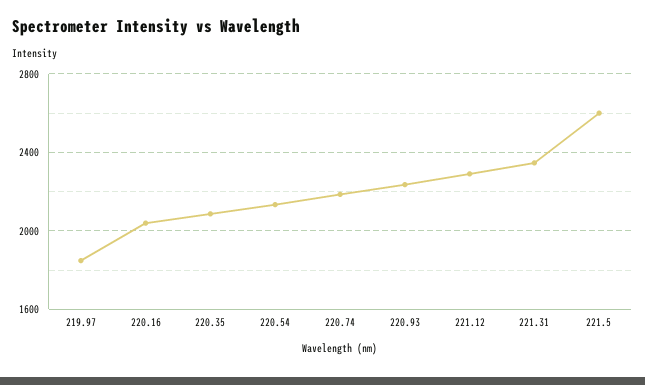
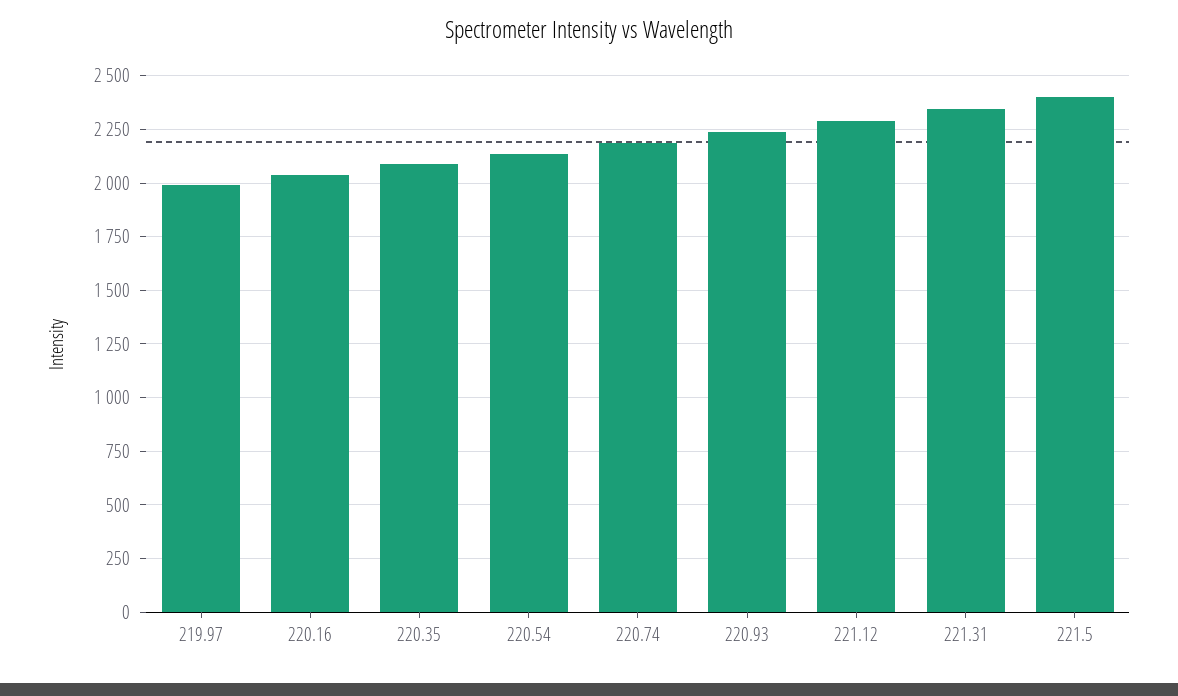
219.97: 1850 -> 2000
221.5: 2600 -> 2400

